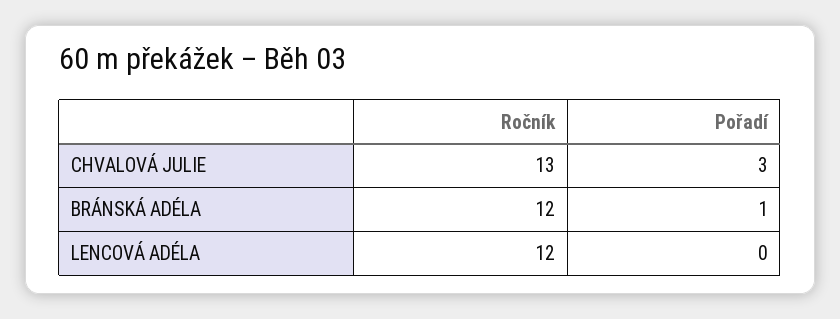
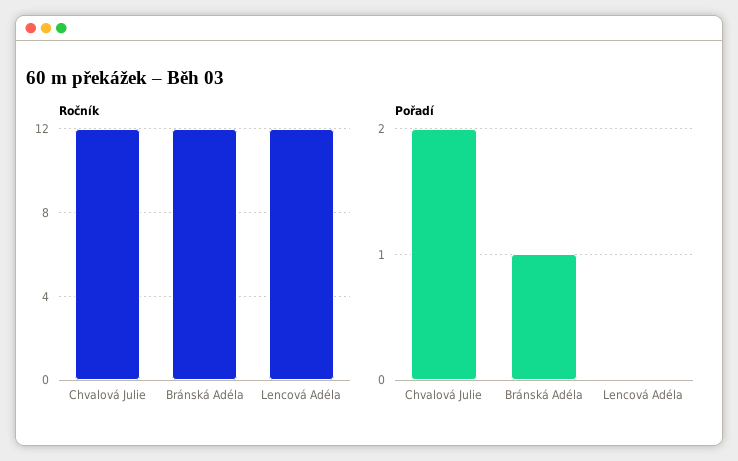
Ročník, CHVALOVÁ JULIE: 13 -> 12
Pořadí, CHVALOVÁ JULIE: 3 -> 2

